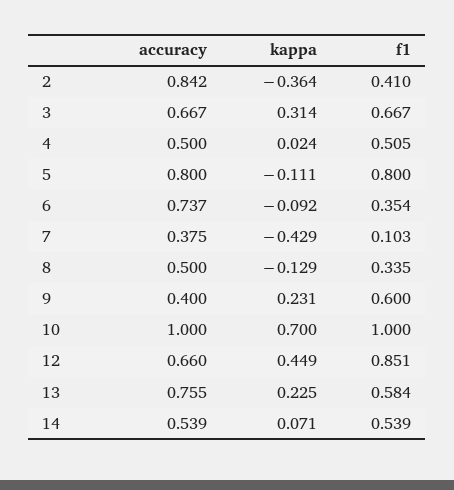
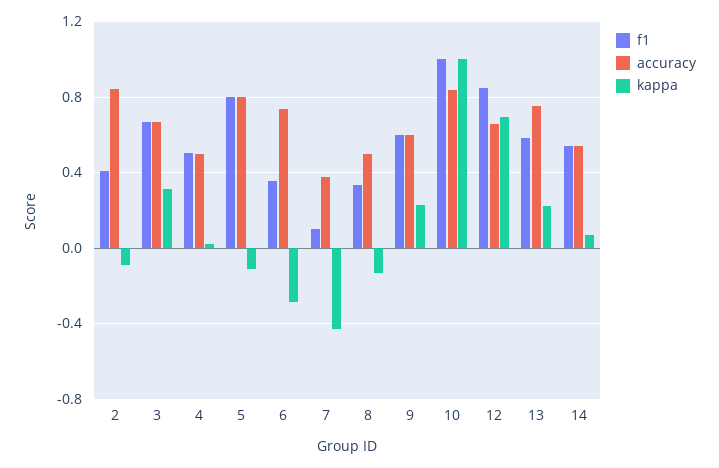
kappa, 2: -0.364 -> -0.1
kappa, 6: -0.092 -> -0.3
accuracy, 9: 0.4 -> 0.6
accuracy, 10: 1 -> 0.85
kappa, 10: 0.7 -> 1
kappa, 12: 0.449 -> 0.7

